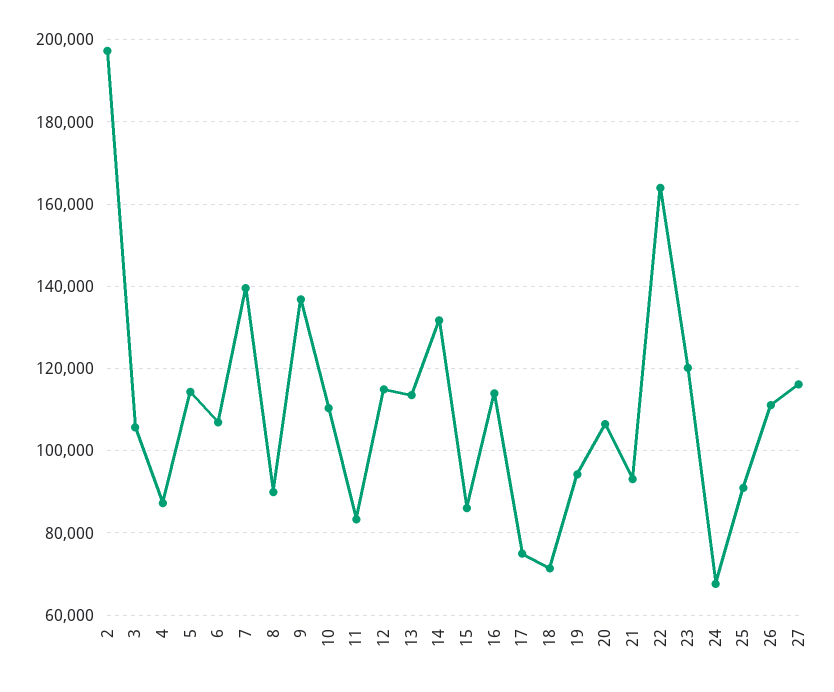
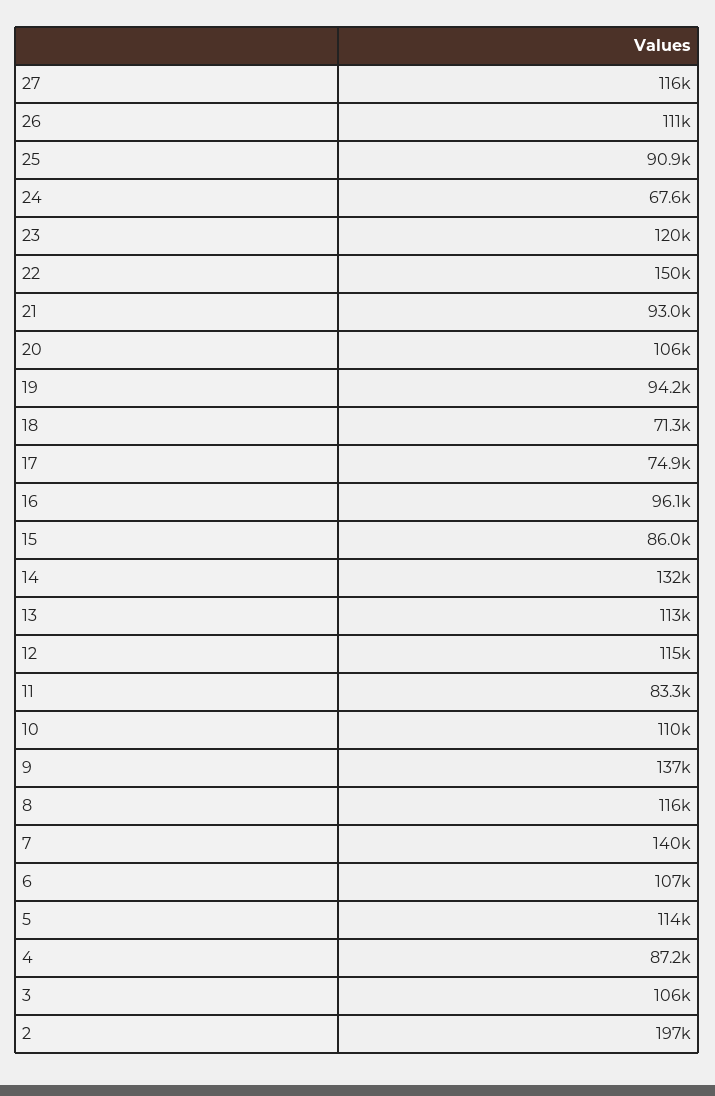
8: 90000 -> 116000
16: 114000 -> 96100
22: 164000 -> 150000

